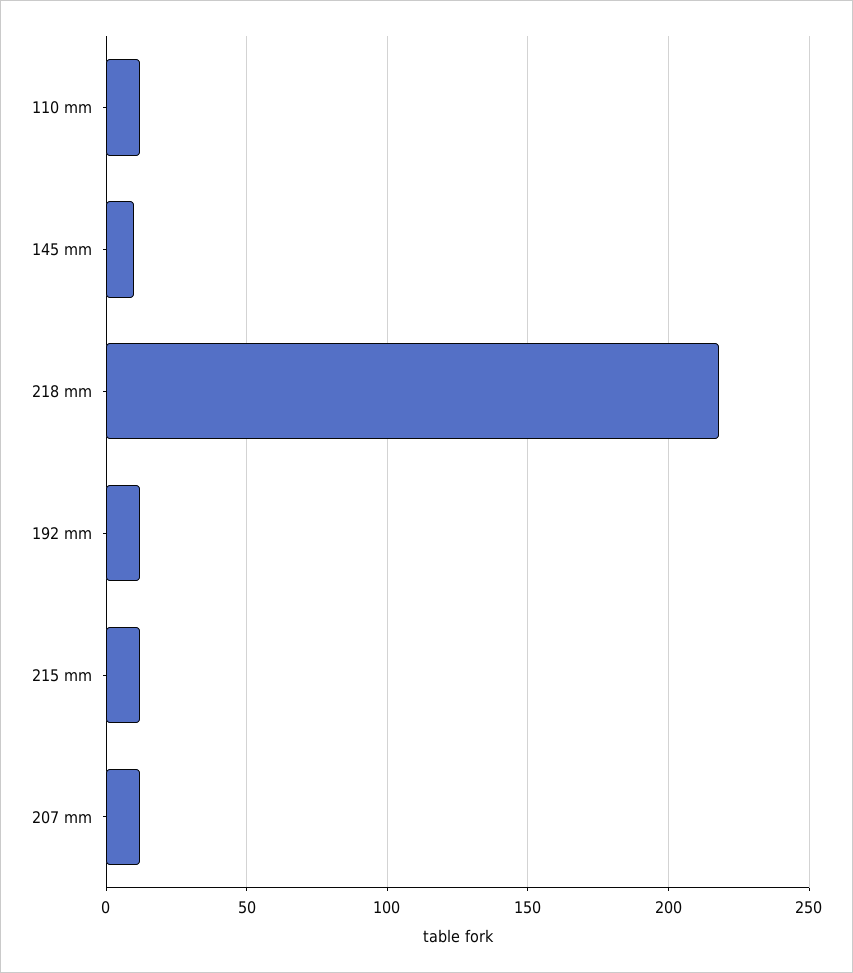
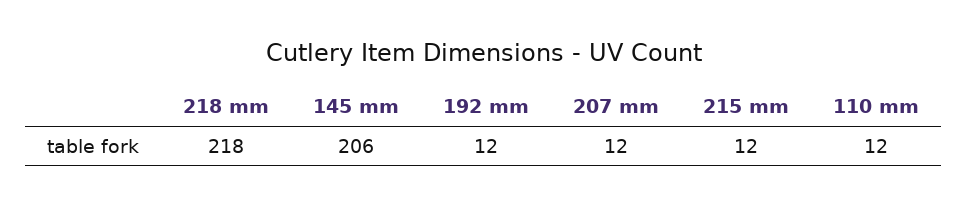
145 mm: 10 -> 206

